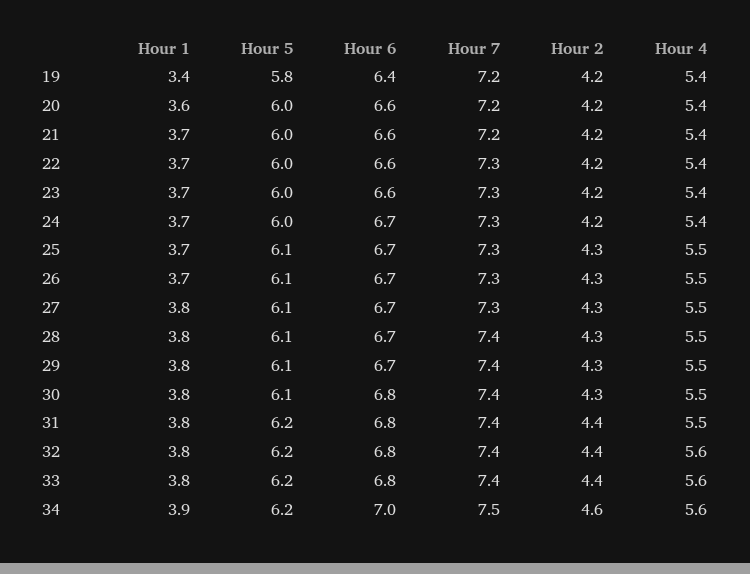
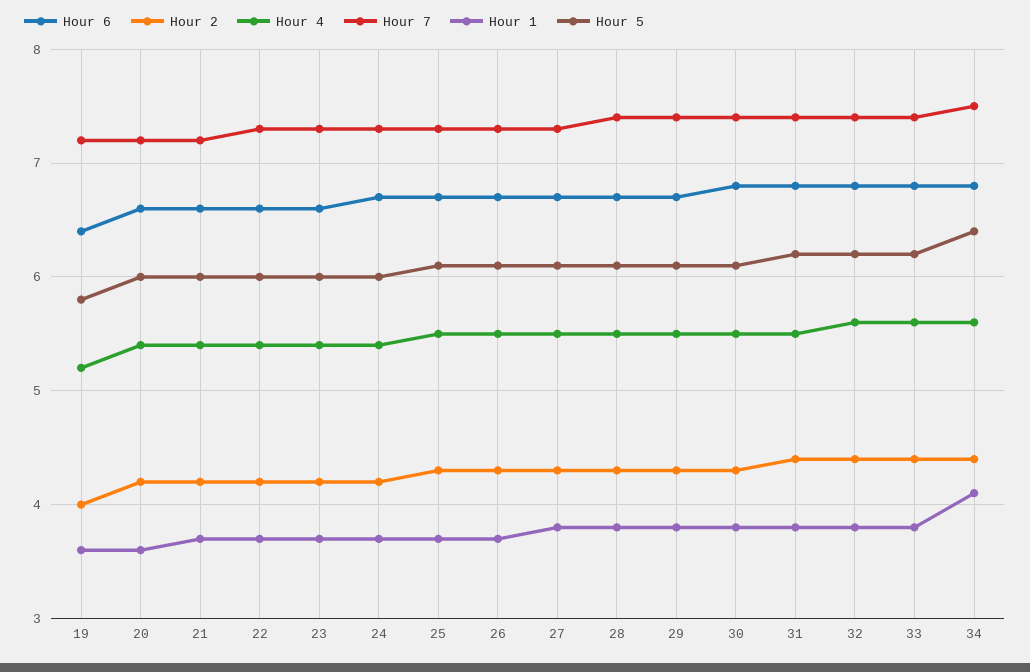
Hour 1, 19: 3.4 -> 3.6
Hour 2, 19: 4.2 -> 4
Hour 4, 19: 5.4 -> 5.2
Hour 1, 34: 3.9 -> 4.1
Hour 5, 34: 6.2 -> 6.4
Hour 6, 34: 7 -> 6.8
Hour 2, 34: 4.6 -> 4.4

